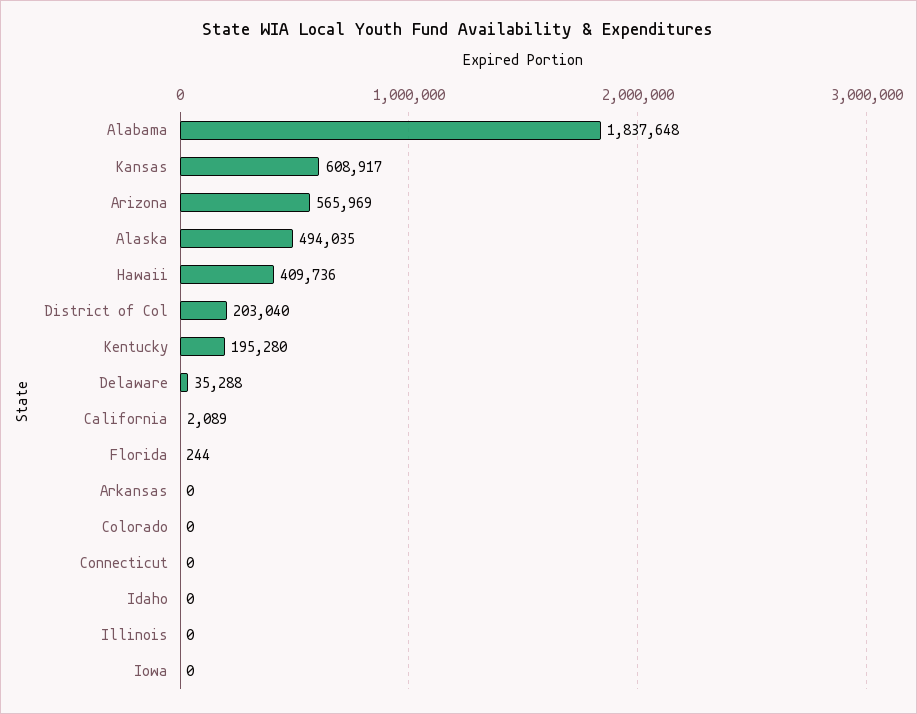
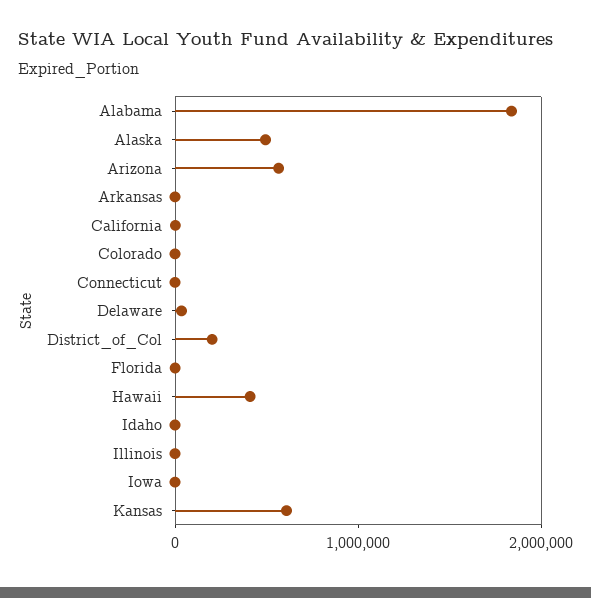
Kentucky: 195280 -> none

